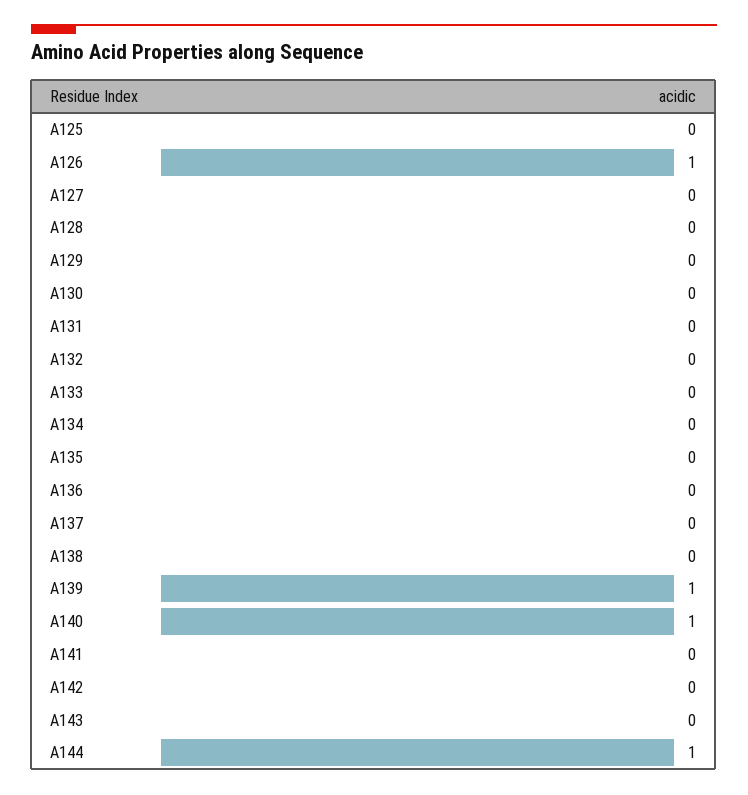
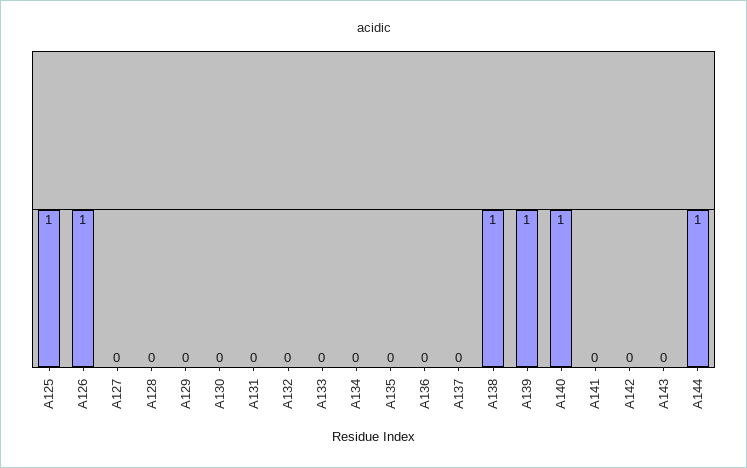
A125: 0 -> 1
A138: 0 -> 1

